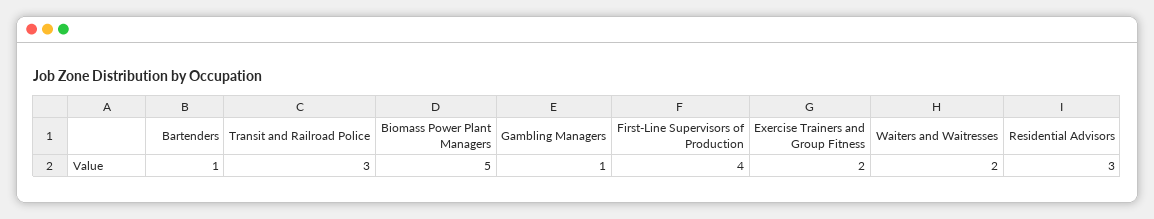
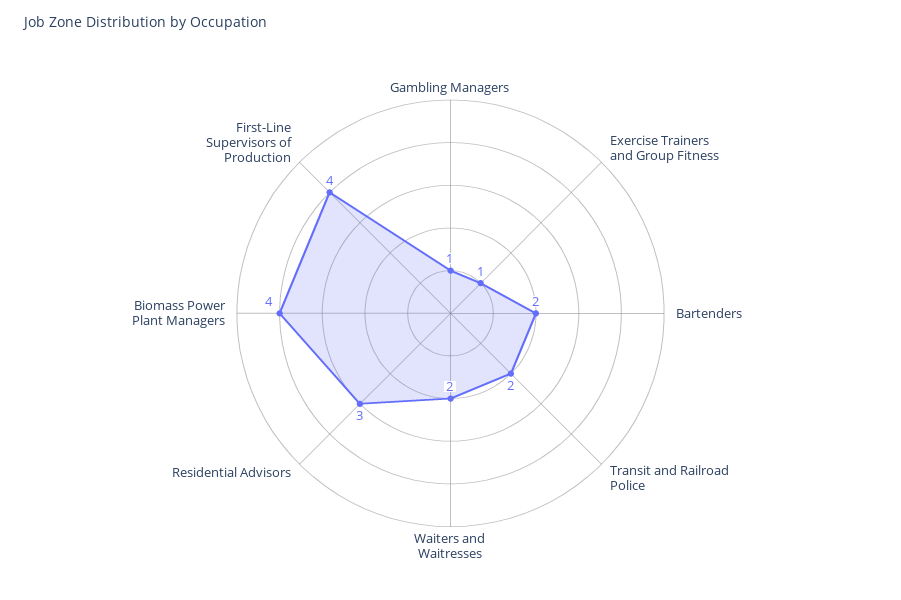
Bartenders: 1 -> 2
Transit and Railroad Police: 3 -> 2
Biomass Power Plant Managers: 5 -> 4
Exercise Trainers and Group Fitness: 2 -> 1

